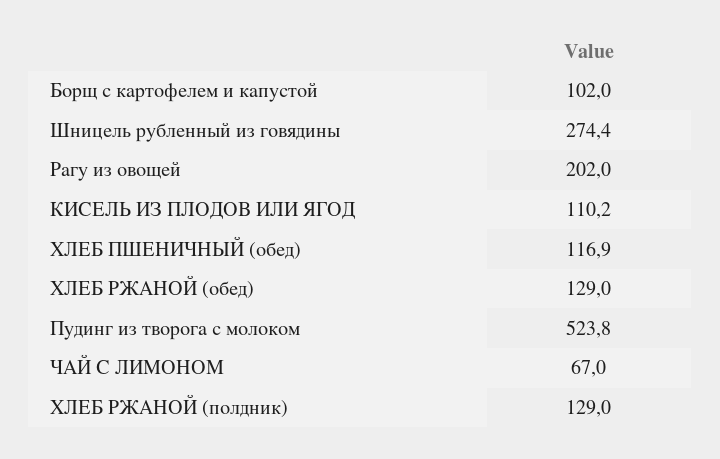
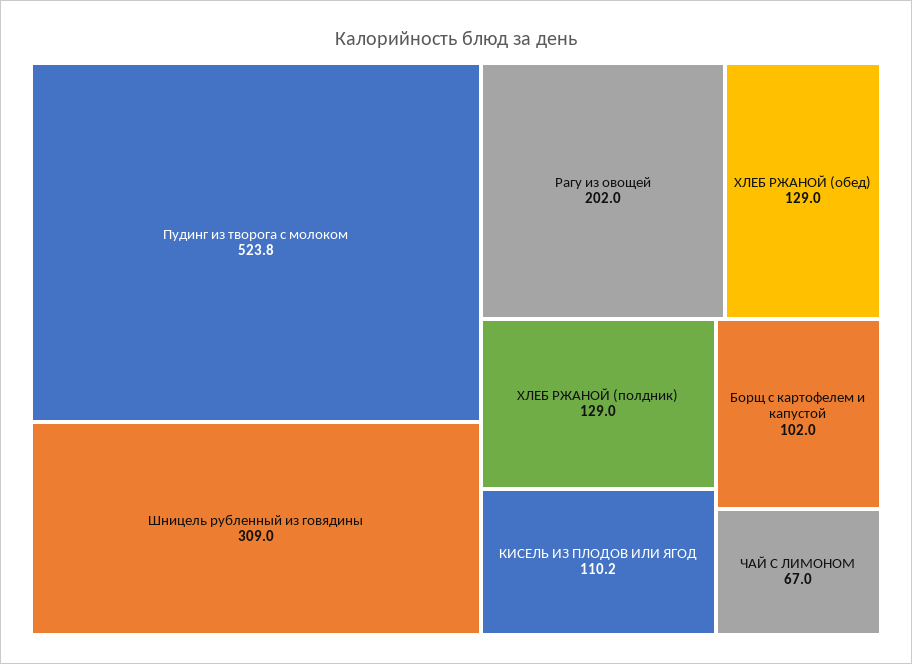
Шницель рубленный из говядины: 274.4 -> 309
ХЛЕБ ПШЕНИЧНЫЙ (обед): 116.9 -> none

